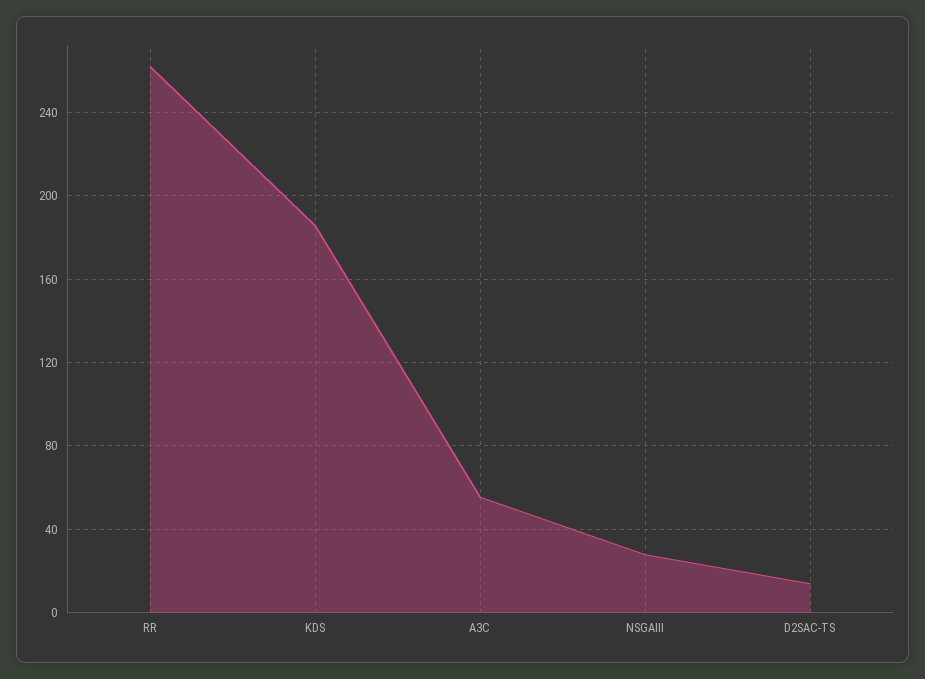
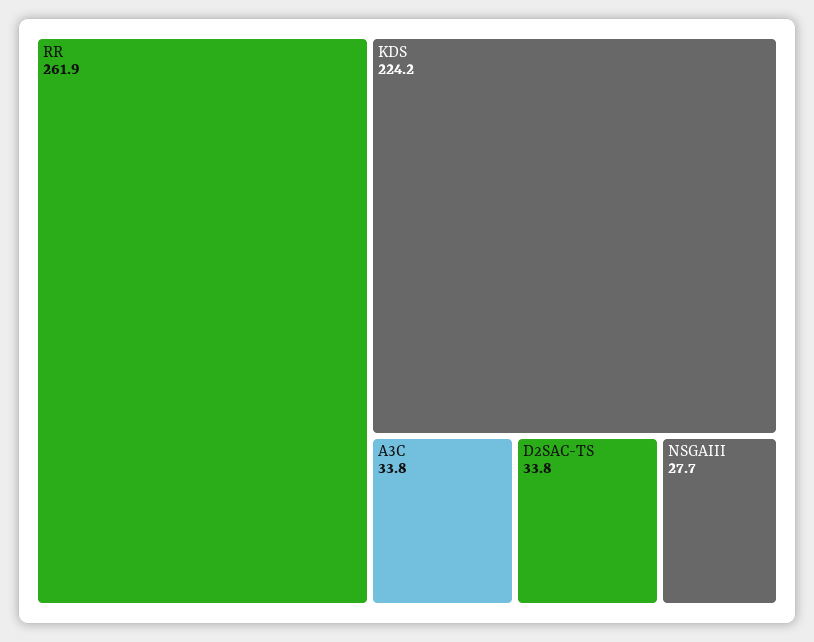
KDS: 185 -> 224.2
A3C: 55 -> 33.8
D2SAC-TS: 15 -> 33.8

